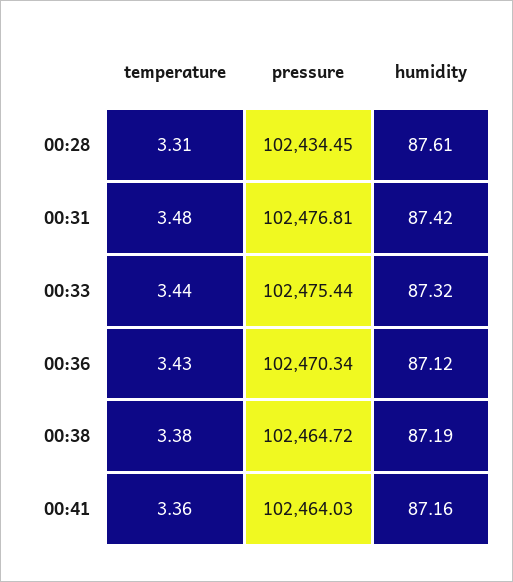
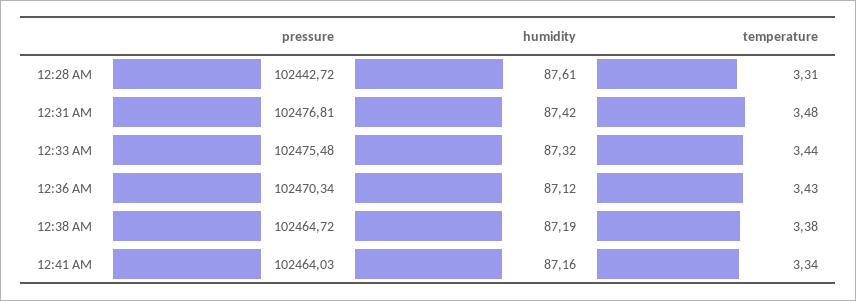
pressure, 00:28: 102434.45 -> 102442.72
pressure, 00:33: 102475.44 -> 102475.48
temperature, 00:41: 3.36 -> 3.34

